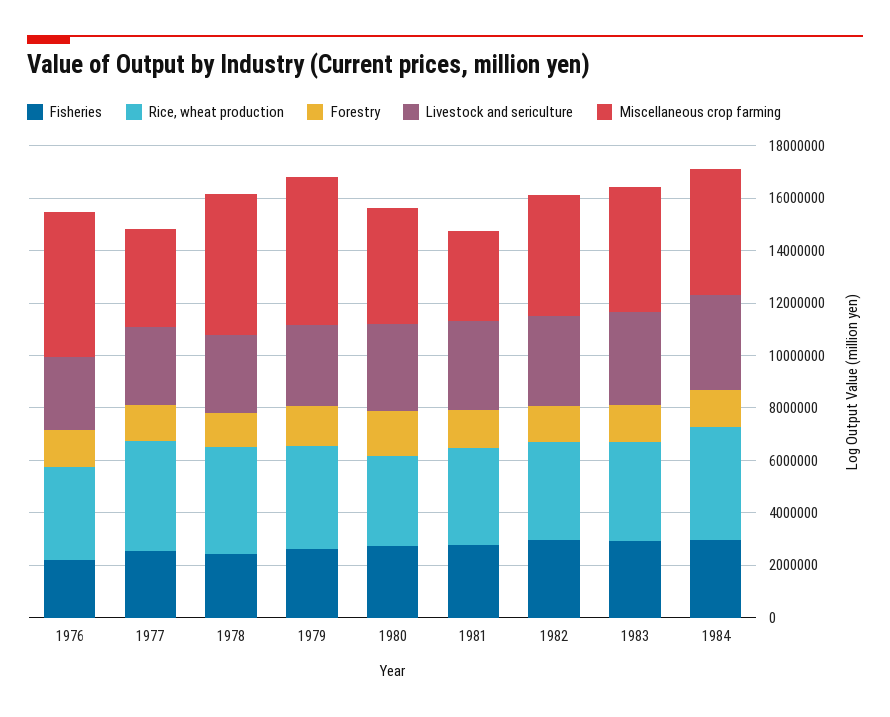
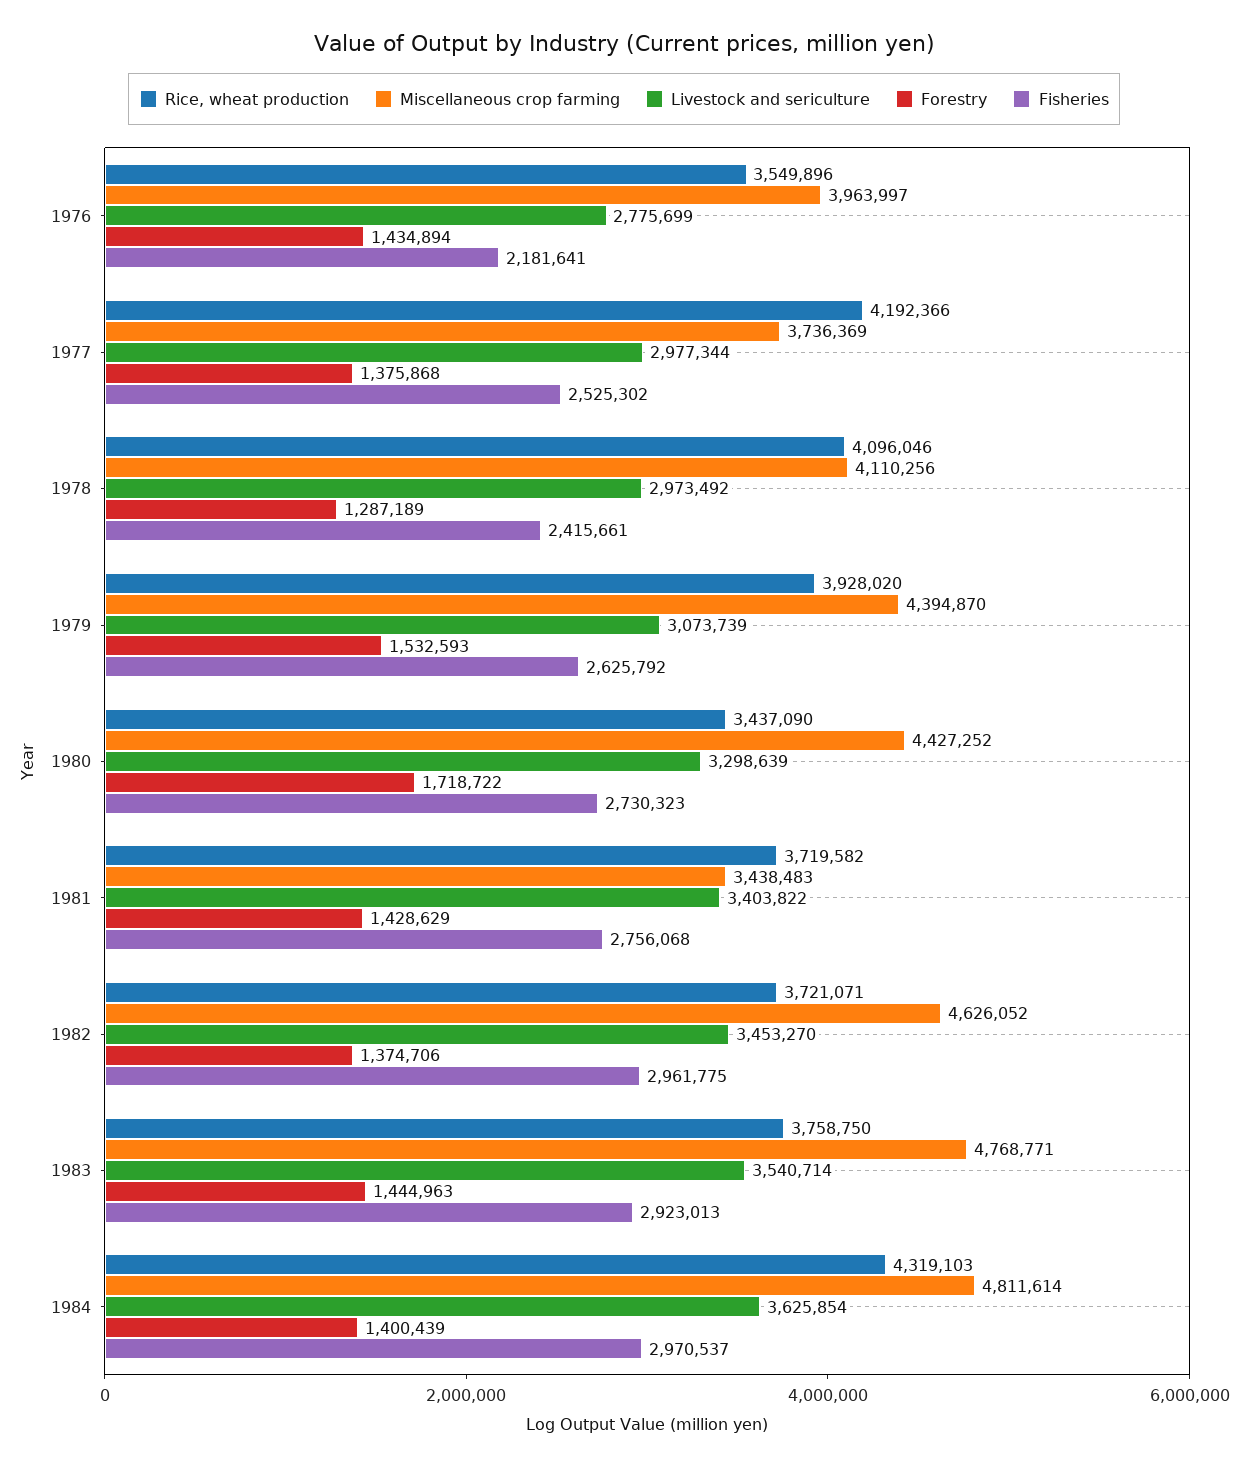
Miscellaneous crop farming, 1976: 5500000 -> 3963997
Miscellaneous crop farming, 1978: 5500000 -> 4110256
Miscellaneous crop farming, 1979: 5500000 -> 4394870

